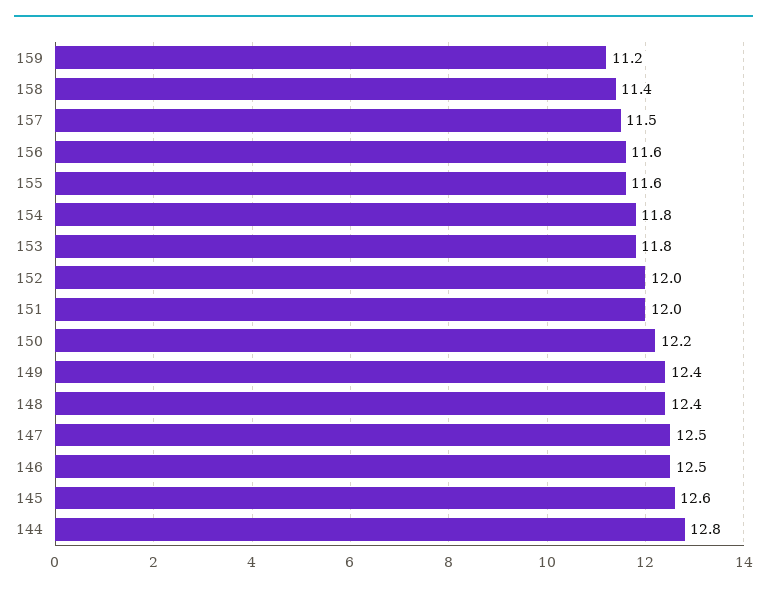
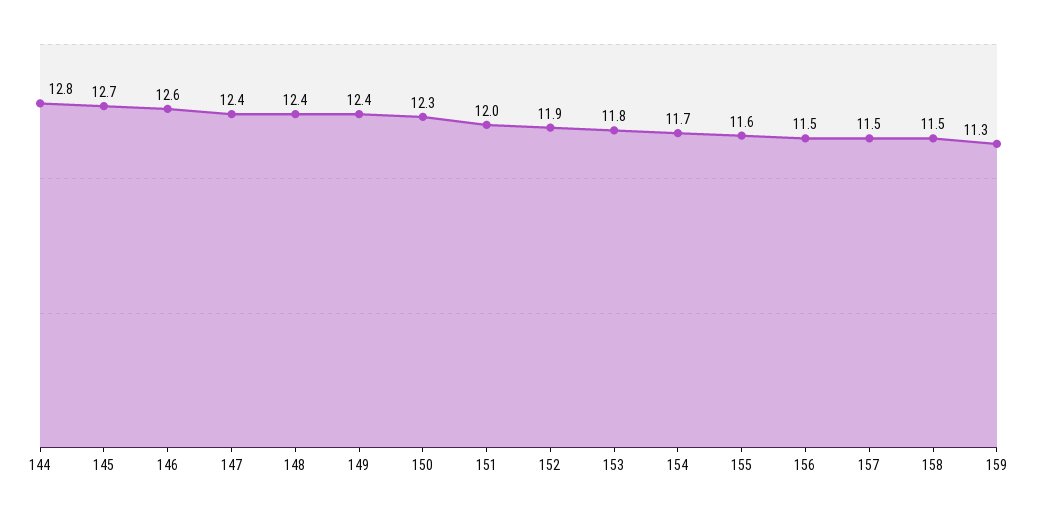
159: 11.2 -> 11.3
158: 11.4 -> 11.5
156: 11.6 -> 11.5
154: 11.8 -> 11.7
152: 12 -> 11.9
150: 12.2 -> 12.3
147: 12.5 -> 12.4
146: 12.5 -> 12.6
145: 12.6 -> 12.7

